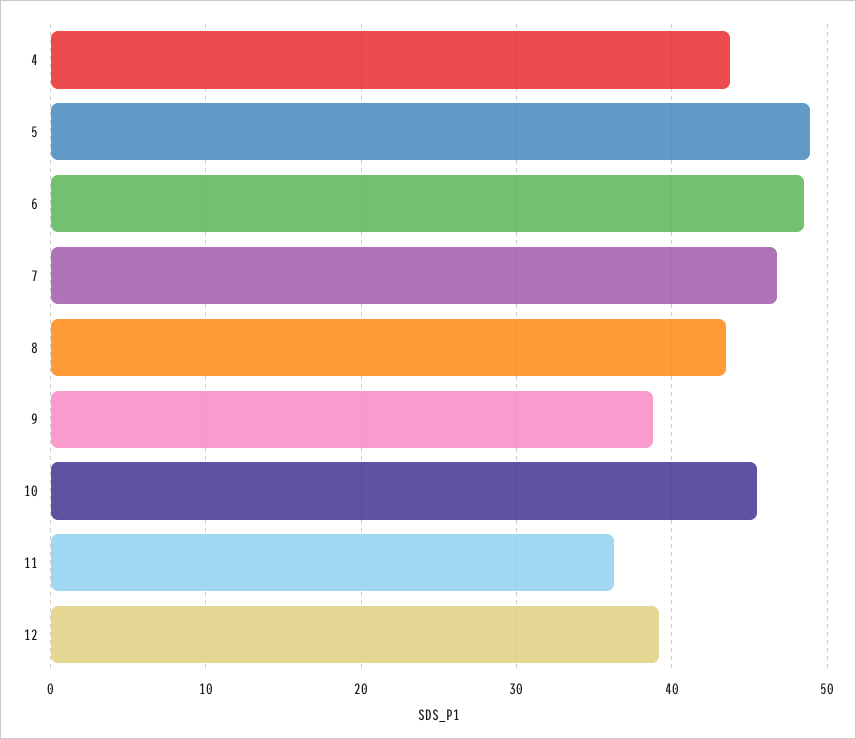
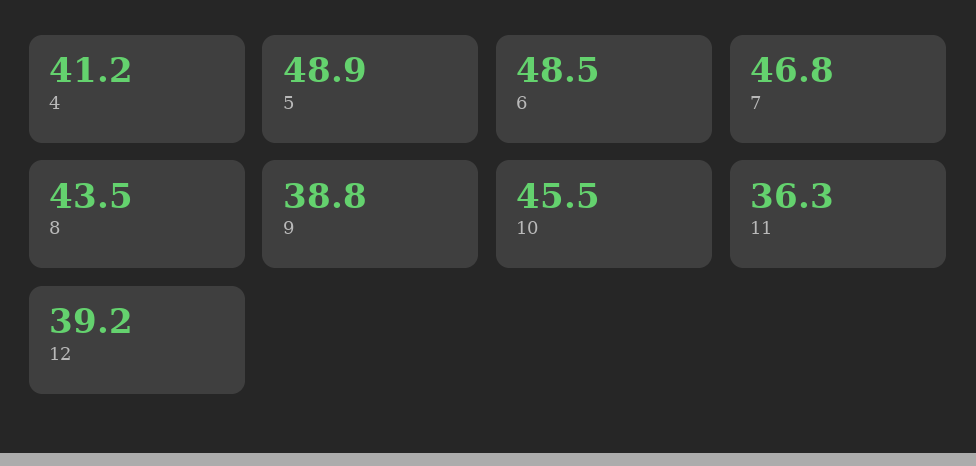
4: 44 -> 41.2

